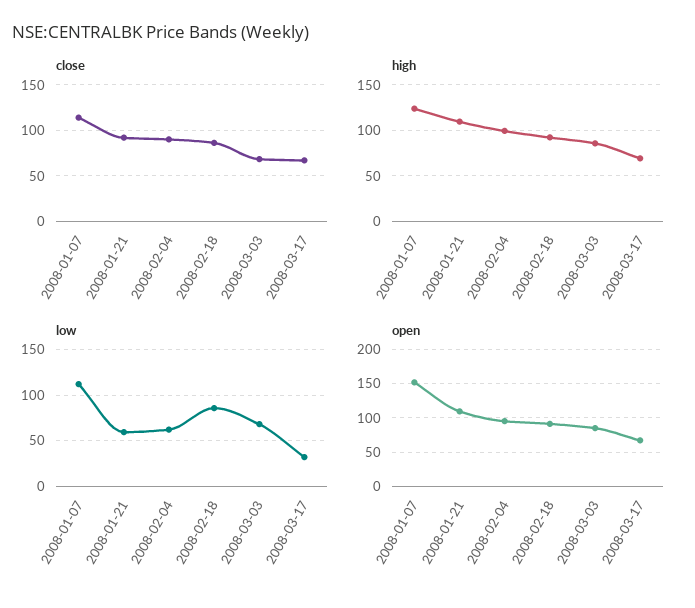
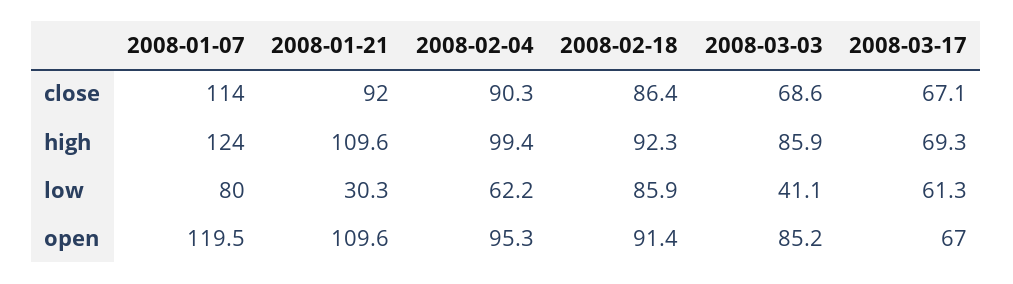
low, 2008-01-07: 110 -> 80
low, 2008-01-21: 60 -> 30.3
low, 2008-03-03: 70 -> 41.1
low, 2008-03-17: 30 -> 61.3
open, 2008-01-07: 150 -> 119.5

